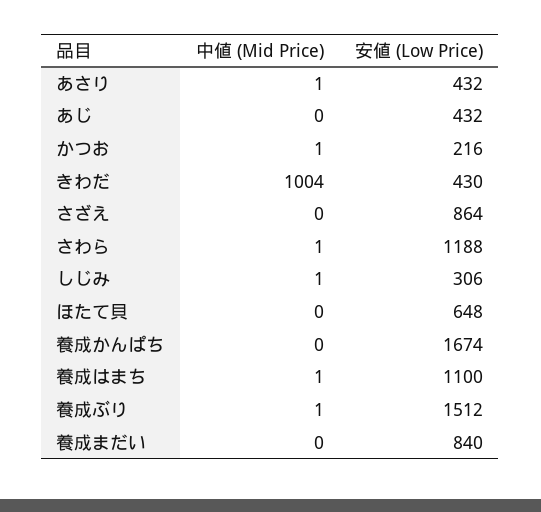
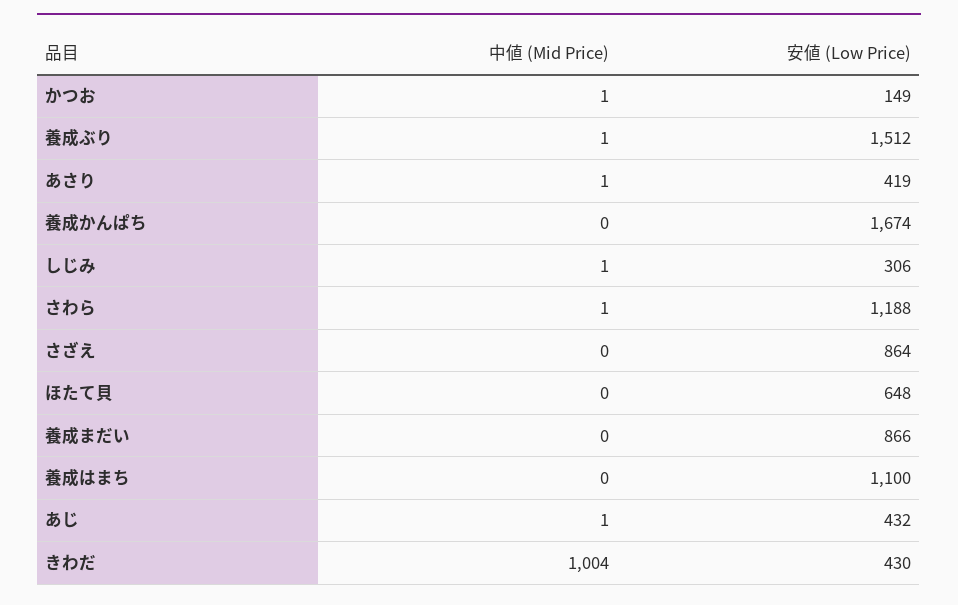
安値 (Low Price), あさり: 432 -> 419
中値 (Mid Price), あじ: 0 -> 1
安値 (Low Price), かつお: 216 -> 149
中値 (Mid Price), 養成はまち: 1 -> 0
安値 (Low Price), 養成まだい: 840 -> 866

